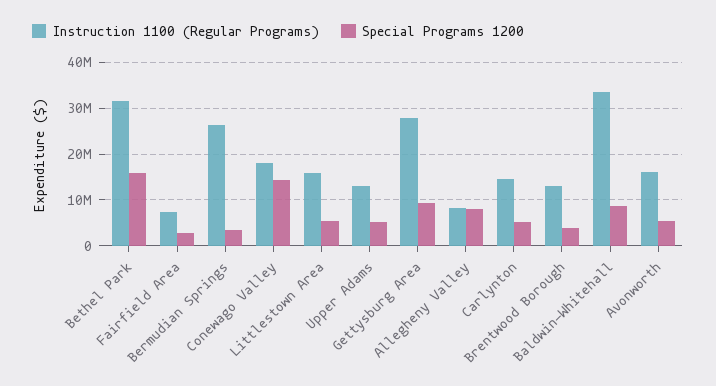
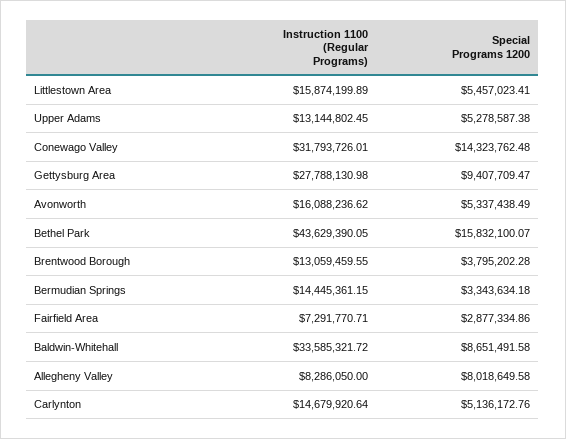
Instruction 1100 (Regular Programs), Bethel Park: 32000000 -> 43629390.05
Instruction 1100 (Regular Programs), Bermudian Springs: 26000000 -> 14445361.15
Instruction 1100 (Regular Programs), Conewago Valley: 18000000 -> 31793726.01

